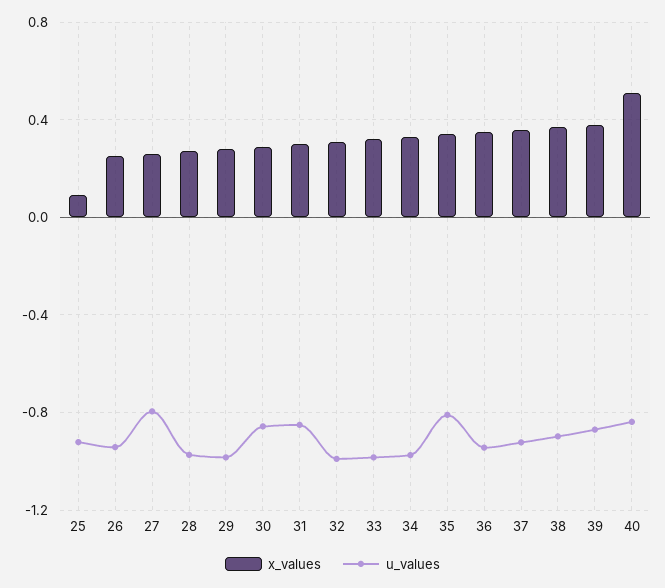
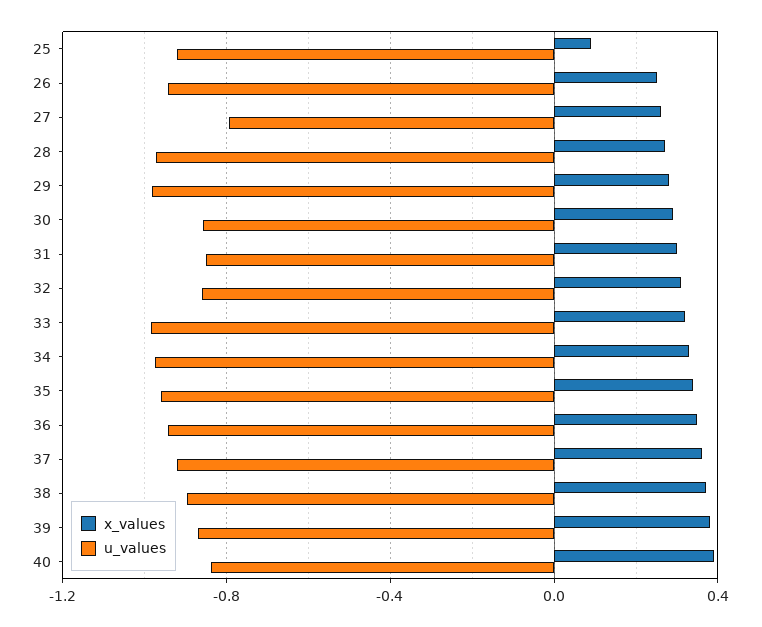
u_values, 32: -1 -> -0.85
u_values, 35: -0.8 -> -0.95
x_values, 40: 0.5 -> 0.4

